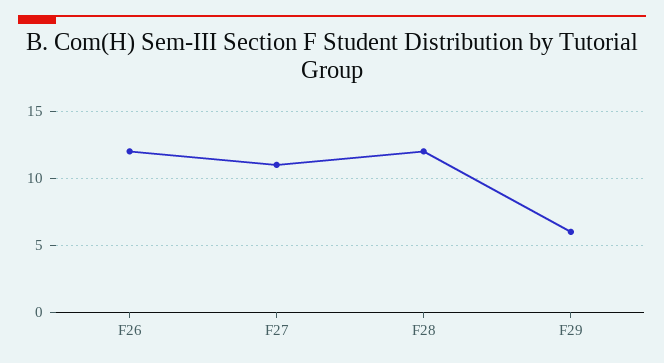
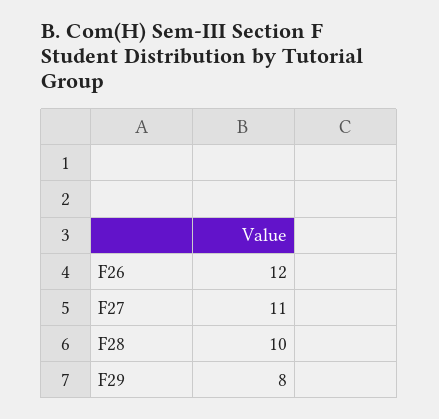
F28: 12 -> 10
F29: 6 -> 8

